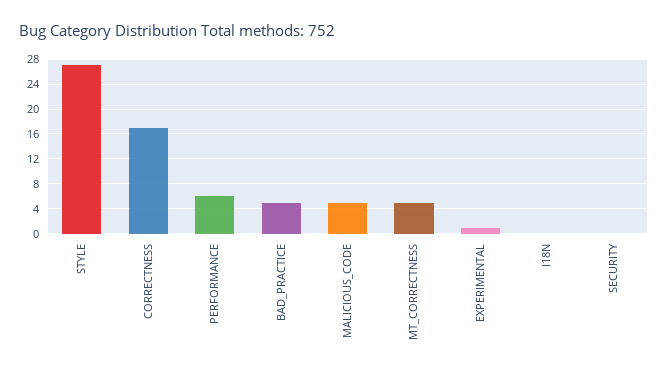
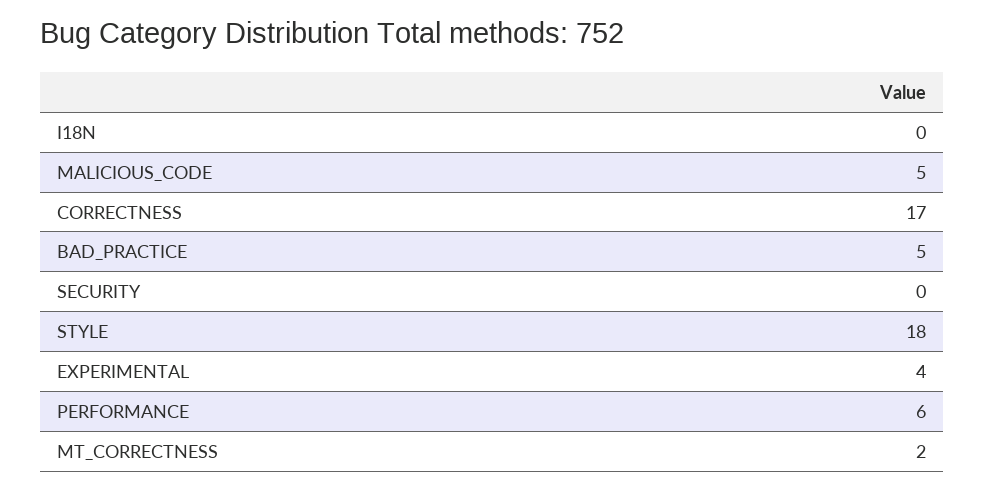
STYLE: 27 -> 18
MT_CORRECTNESS: 5 -> 2
EXPERIMENTAL: 1 -> 4

